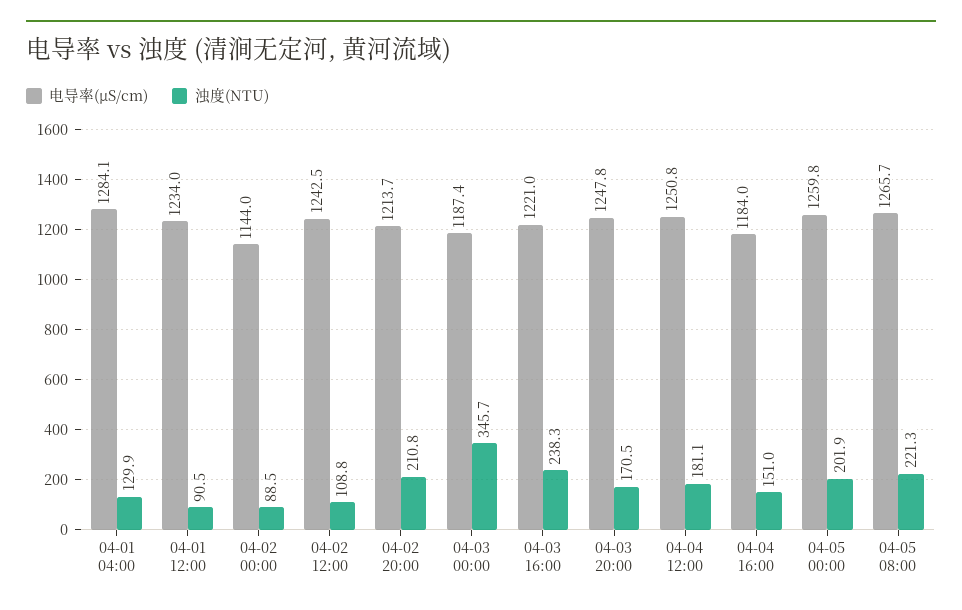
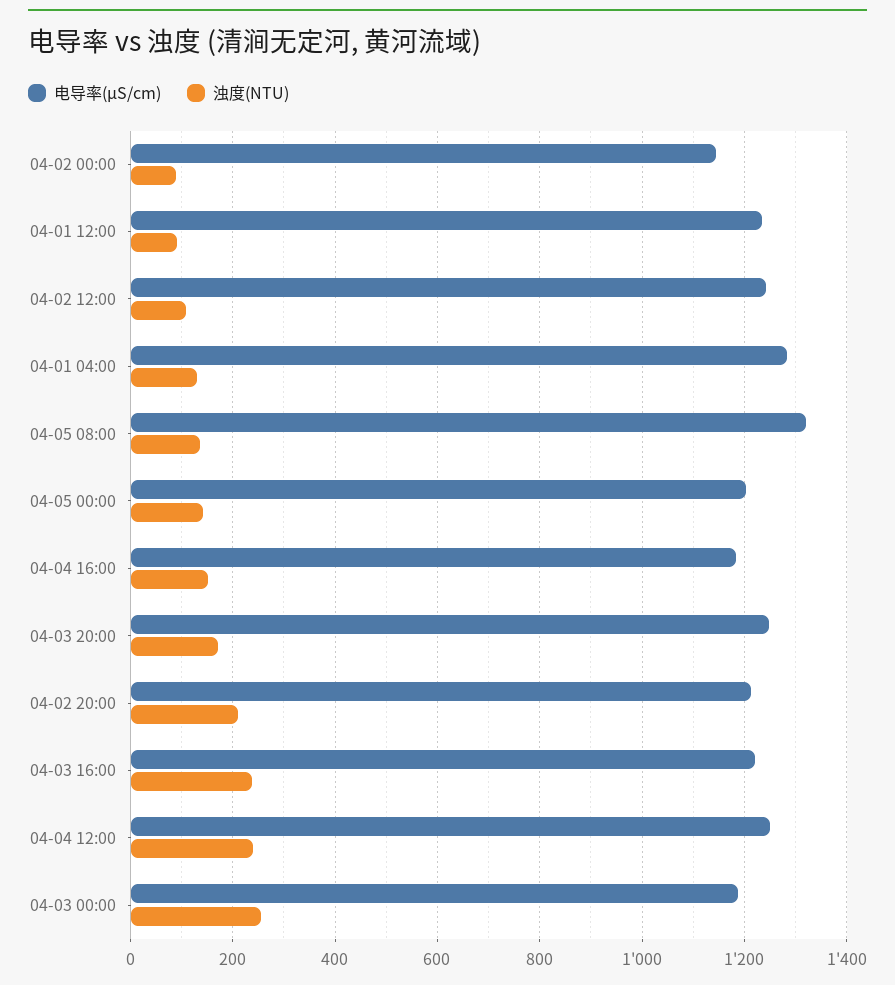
浊度(NTU), 04-03 00:00: 345.7 -> 260
浊度(NTU), 04-04 12:00: 181.1 -> 240
电导率(μS/cm), 04-05 00:00: 1259.8 -> 1200
浊度(NTU), 04-05 00:00: 201.9 -> 140
电导率(μS/cm), 04-05 08:00: 1265.7 -> 1320
浊度(NTU), 04-05 08:00: 221.3 -> 140

